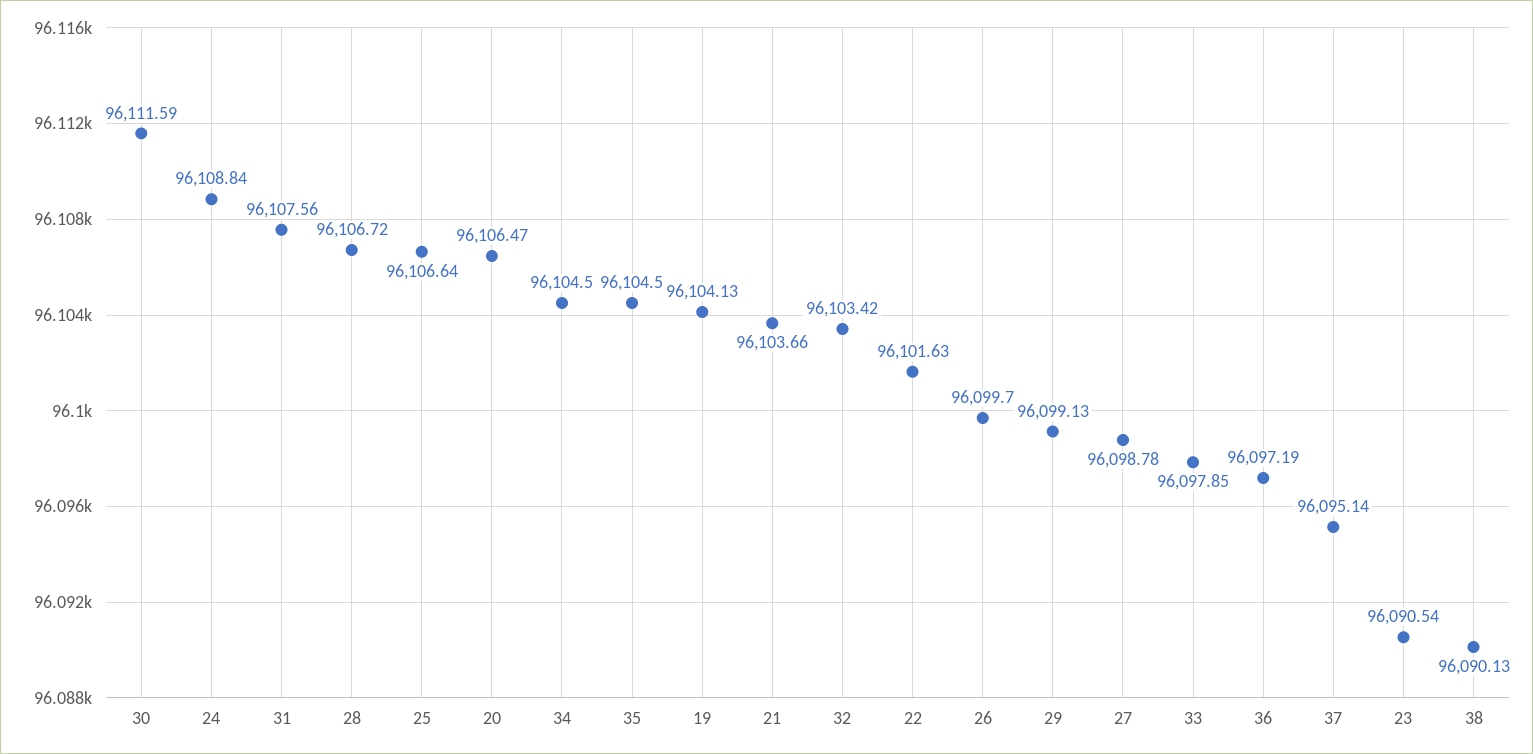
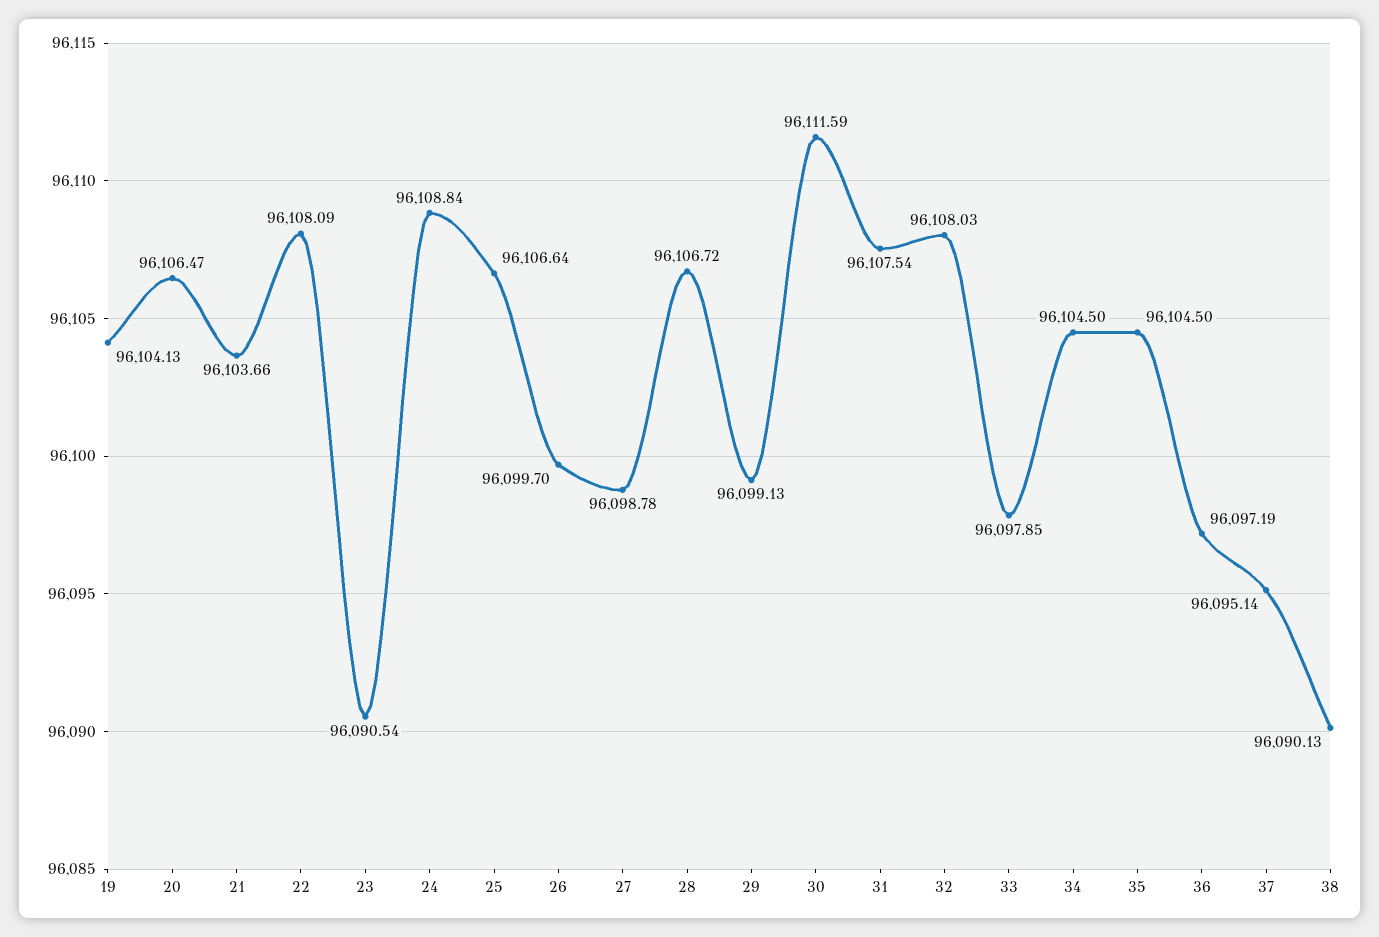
31: 96107.56 -> 96107.54
32: 96103.42 -> 96108.03
22: 96101.63 -> 96108.09

